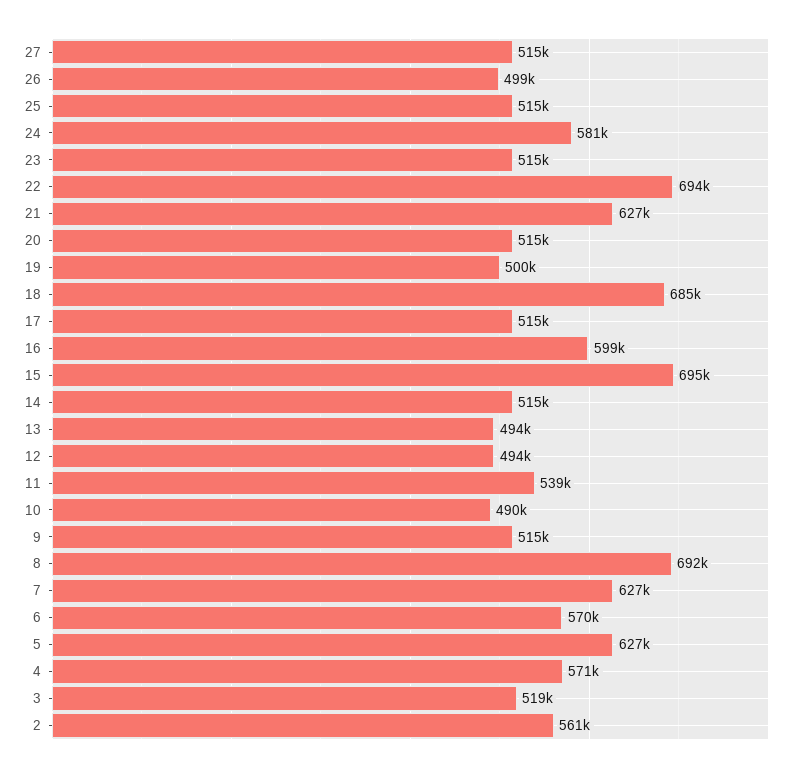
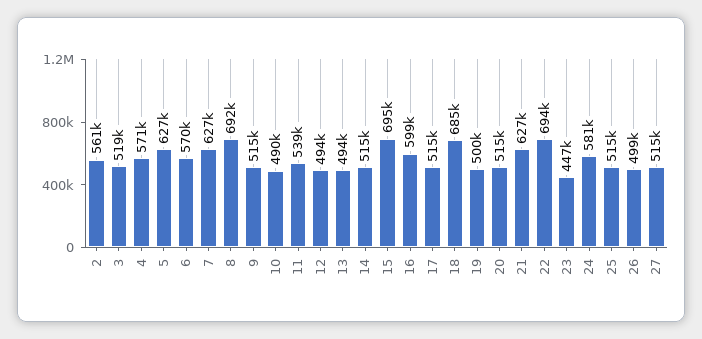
23: 515000 -> 447000

